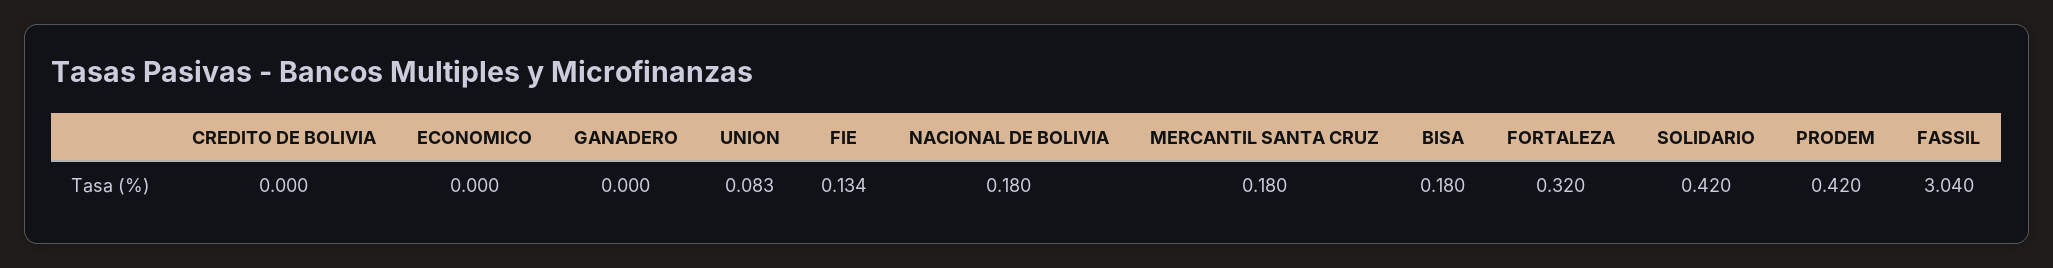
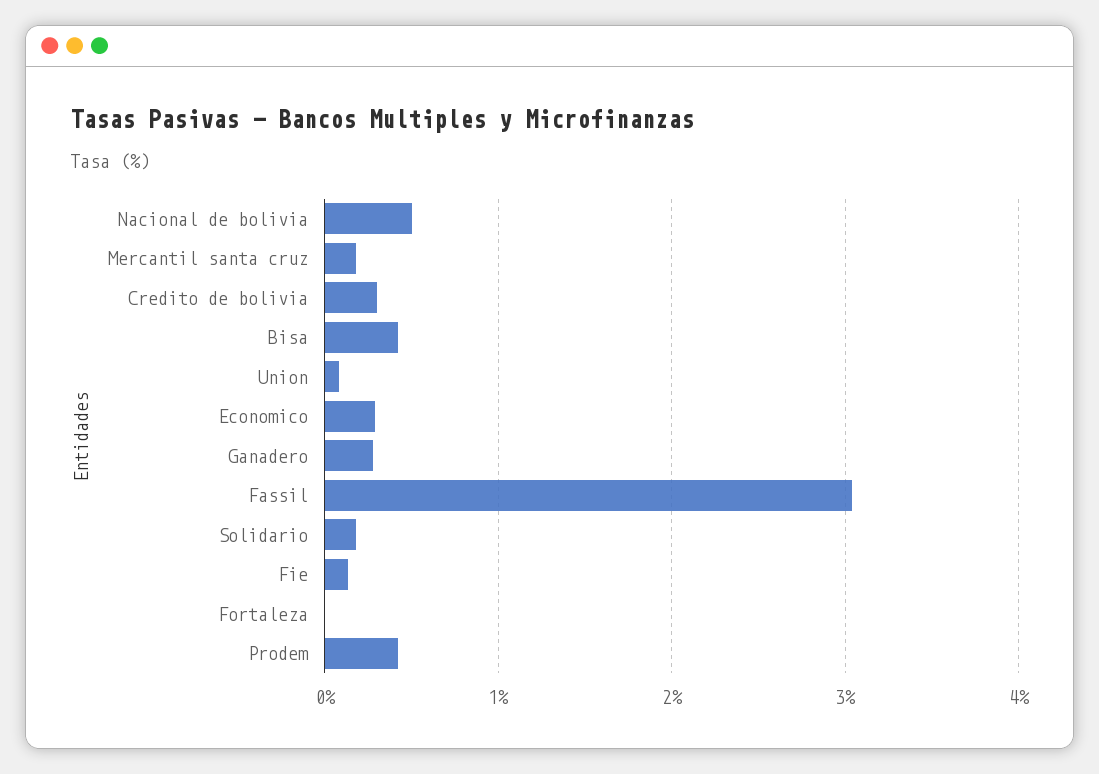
CREDITO DE BOLIVIA: 0 -> 0.3
ECONOMICO: 0 -> 0.3
GANADERO: 0 -> 0.3
NACIONAL DE BOLIVIA: 0.18 -> 0.5
BISA: 0.18 -> 0.4
FORTALEZA: 0.32 -> 0
SOLIDARIO: 0.42 -> 0.2

